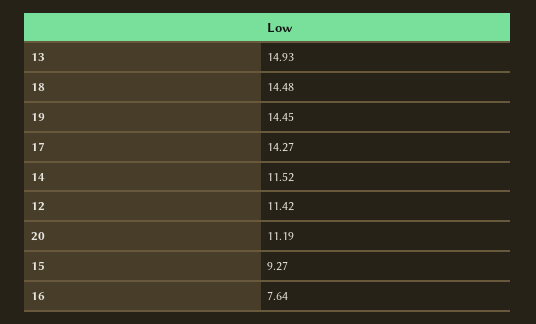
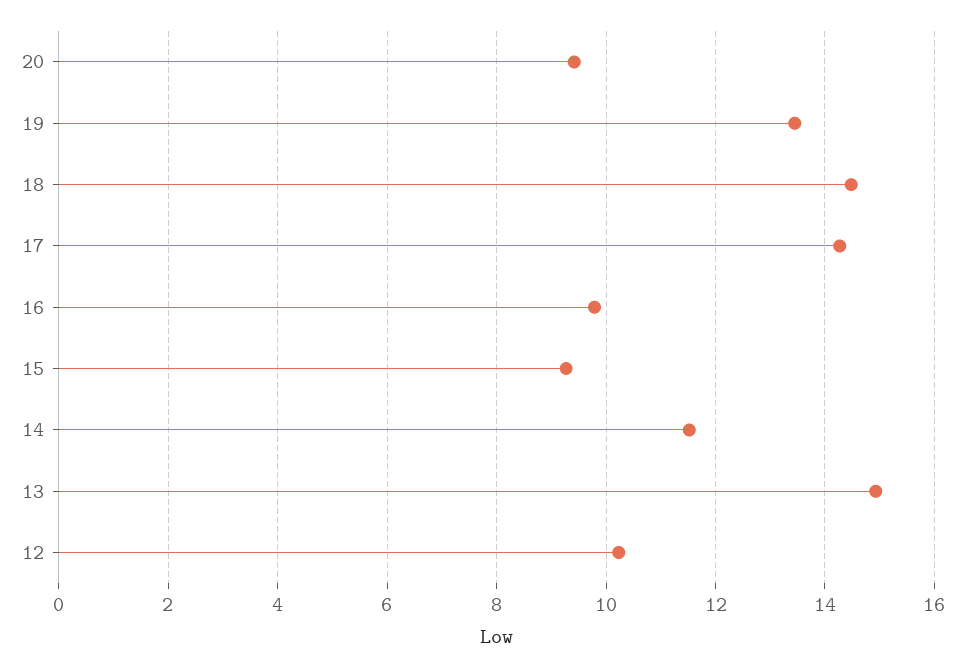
19: 14.45 -> 13.4
12: 11.42 -> 10.2
20: 11.19 -> 9.4
16: 7.64 -> 9.8

